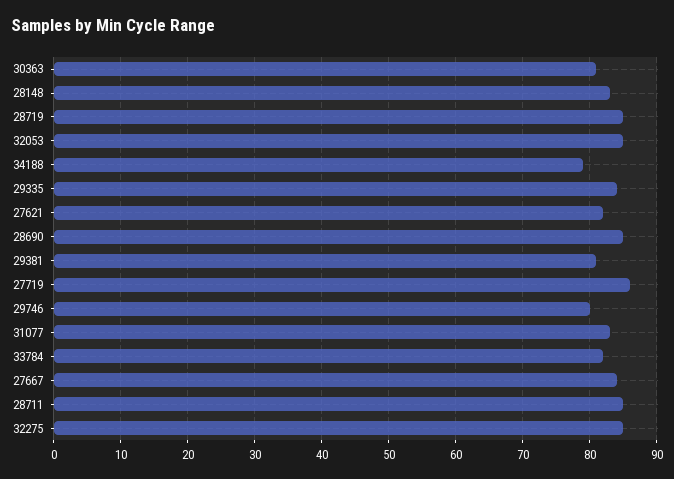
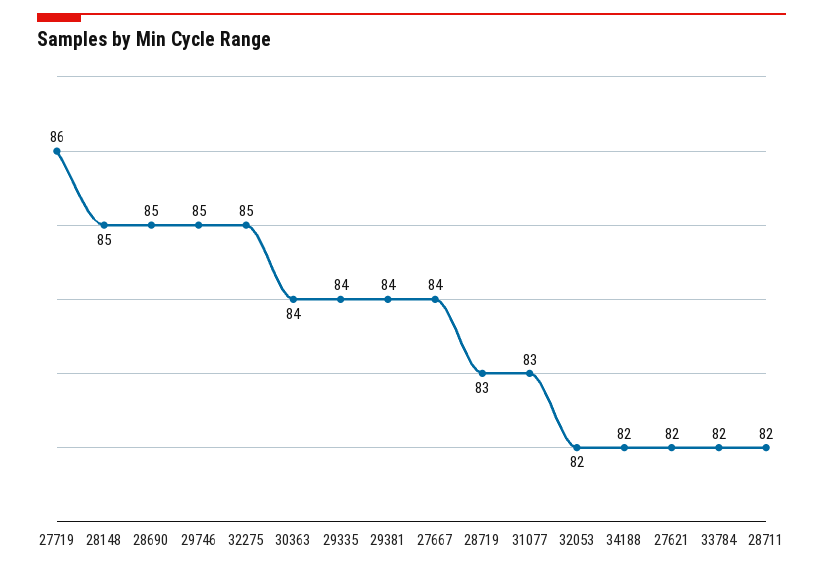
30363: 81 -> 84
28148: 83 -> 85
28719: 85 -> 83
32053: 85 -> 82
34188: 79 -> 82
29381: 81 -> 84
29746: 80 -> 85
28711: 85 -> 82

